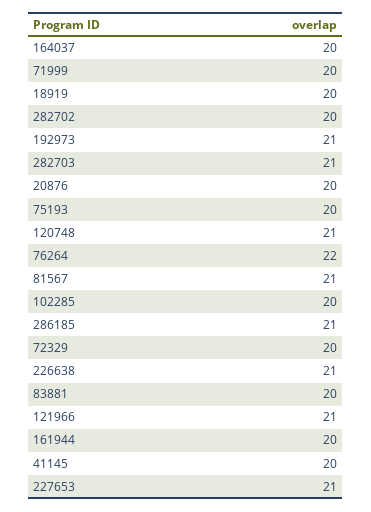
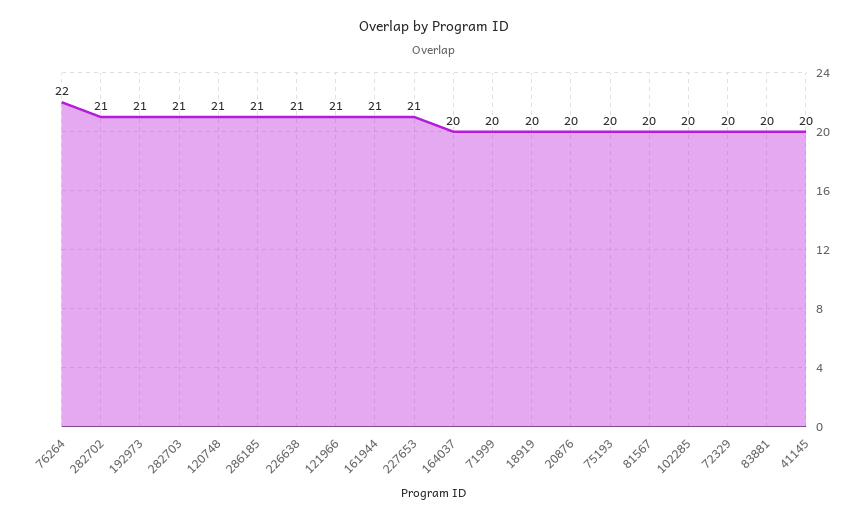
282702: 20 -> 21
81567: 21 -> 20
161944: 20 -> 21

